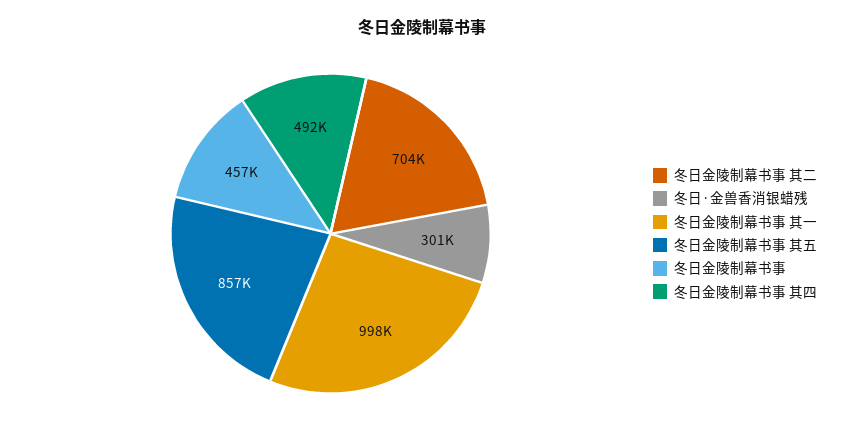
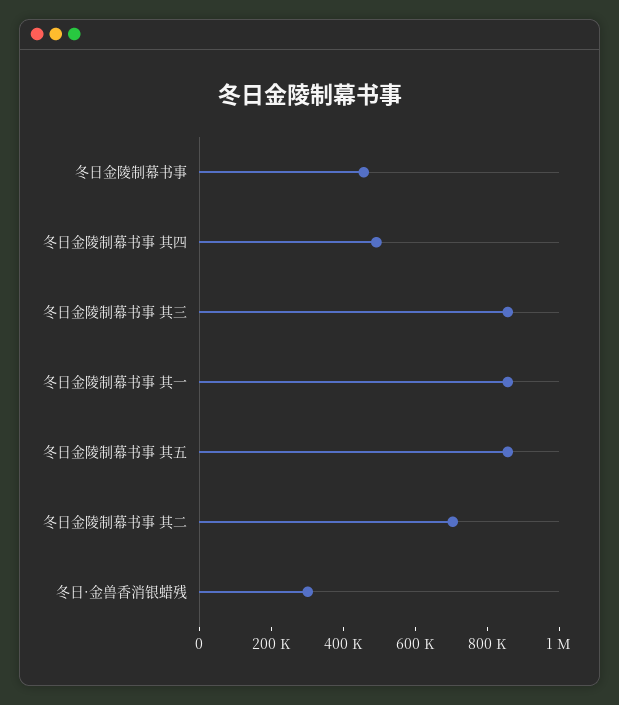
冬日金陵制幕书事 其一: 998000 -> 850000
冬日金陵制幕书事 其三: none -> 850000

